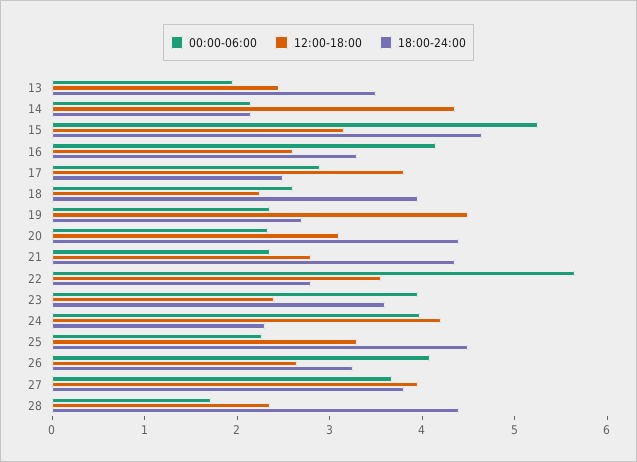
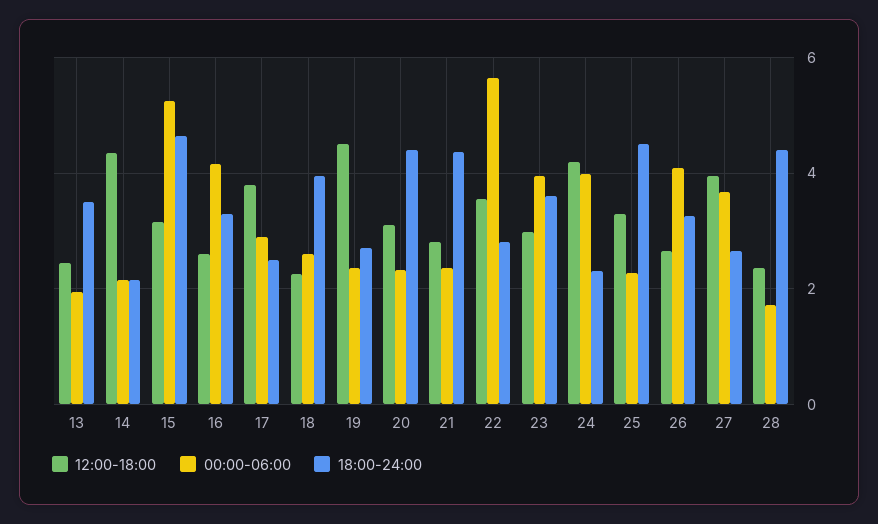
12:00-18:00, 23: 2.4 -> 3
18:00-24:00, 27: 3.8 -> 2.6

